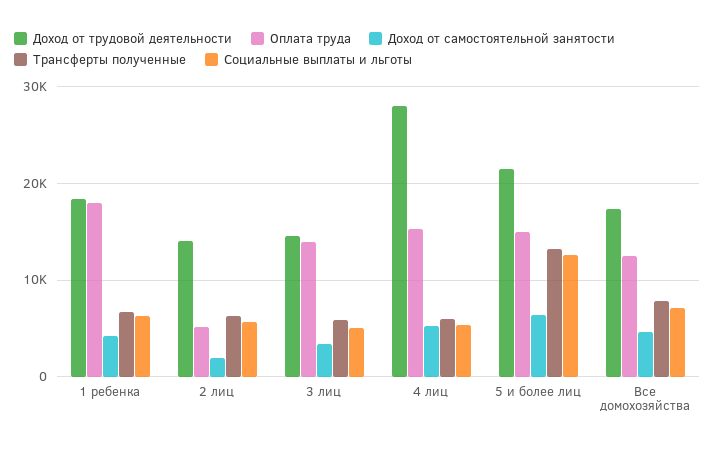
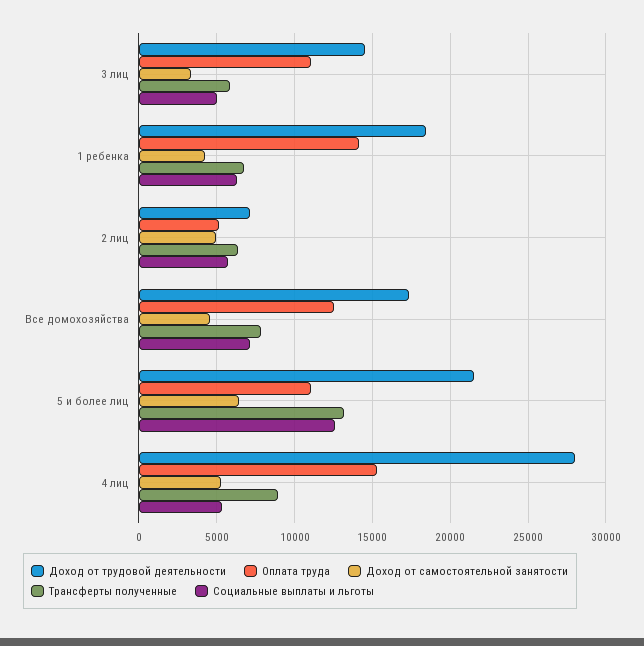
Оплата труда, 1 ребенка: 18000 -> 14000
Доход от трудовой деятельности, 2 лиц: 14000 -> 7000
Доход от самостоятельной занятости, 2 лиц: 2000 -> 5000
Оплата труда, 3 лиц: 14000 -> 11000
Трансферты полученные, 4 лиц: 6000 -> 9000
Оплата труда, 5 и более лиц: 15000 -> 11000

